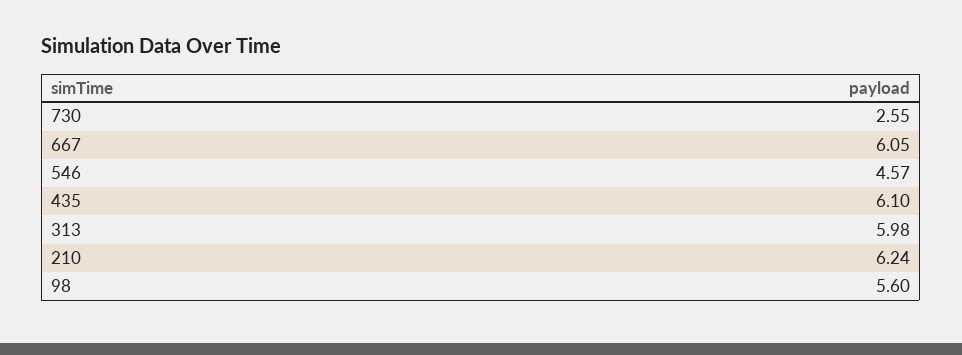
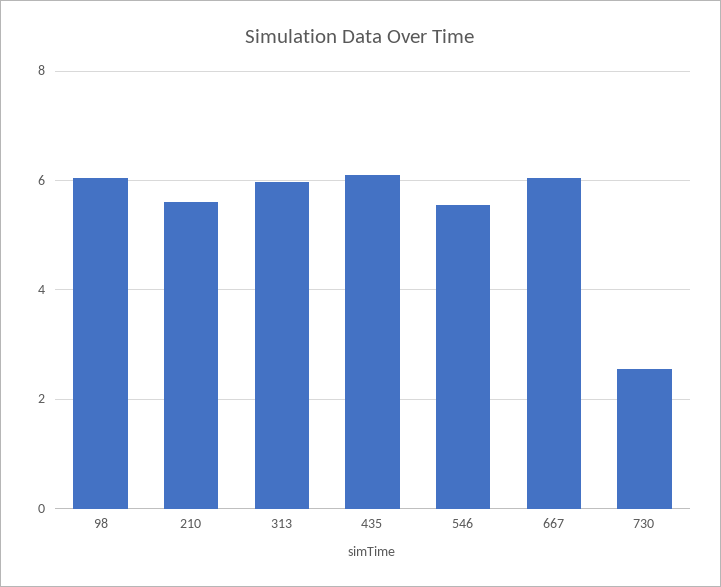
546: 4.57 -> 5.6
210: 6.24 -> 5.6
98: 5.6 -> 6

